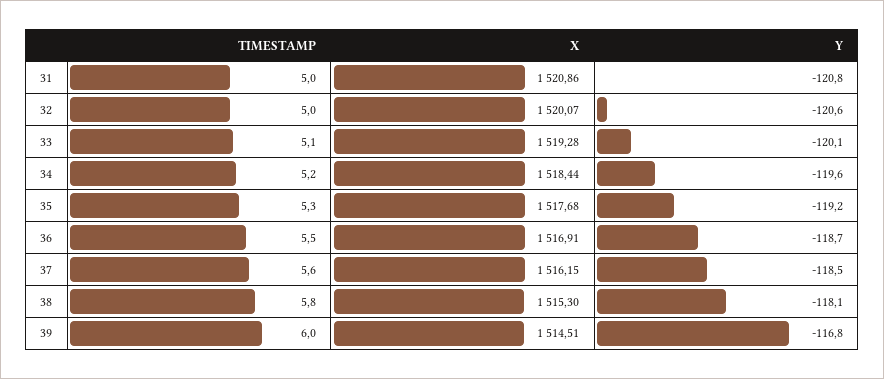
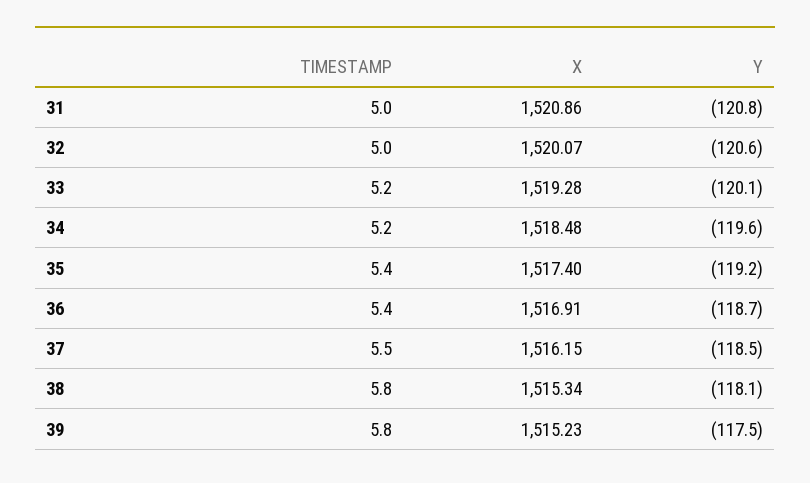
TIMESTAMP, 33: 5.1 -> 5.2
X, 34: 1518.44 -> 1518.48
TIMESTAMP, 35: 5.3 -> 5.4
X, 35: 1517.68 -> 1517.4
TIMESTAMP, 36: 5.5 -> 5.4
TIMESTAMP, 37: 5.6 -> 5.5
X, 38: 1515.3 -> 1515.34
TIMESTAMP, 39: 6 -> 5.8
X, 39: 1514.51 -> 1515.23
Y, 39: -116.8 -> -117.5

